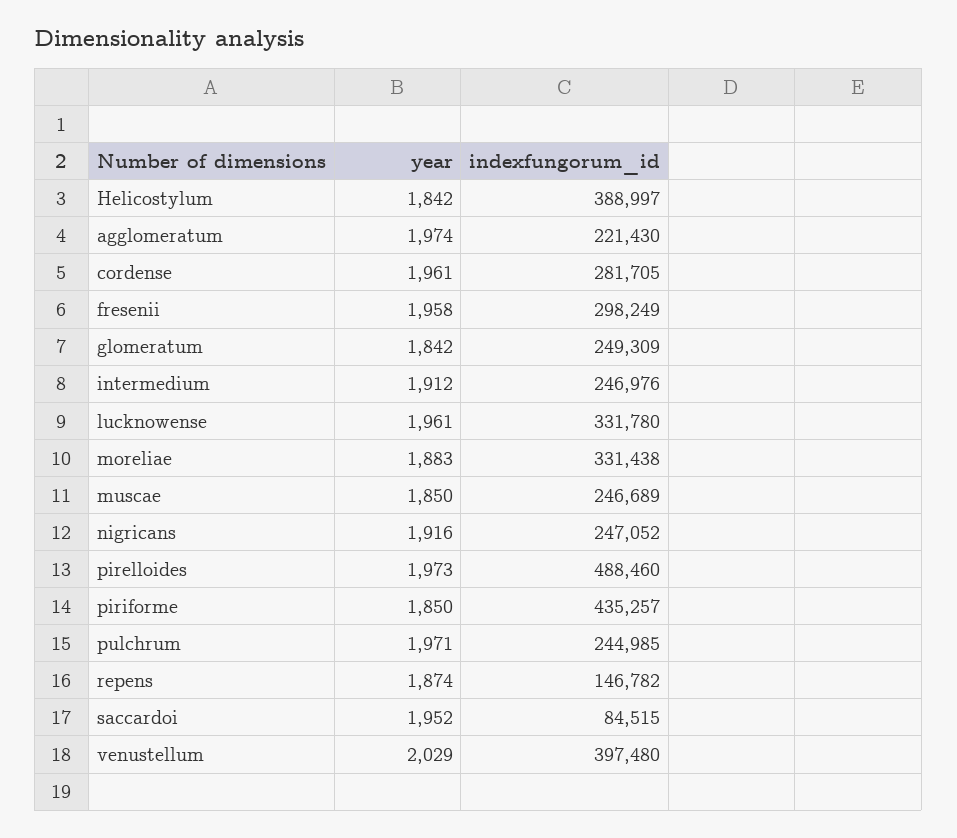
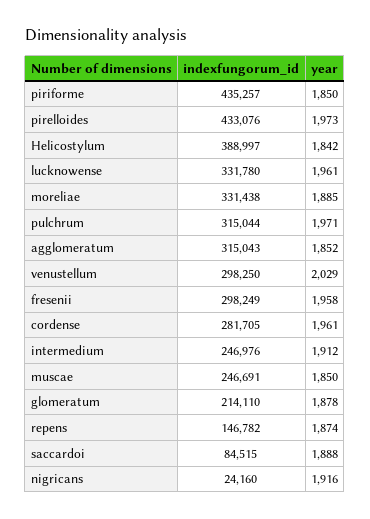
year, agglomeratum: 1974 -> 1852
indexfungorum_id, agglomeratum: 221430 -> 315043
year, glomeratum: 1842 -> 1878
indexfungorum_id, glomeratum: 249309 -> 214110
year, moreliae: 1883 -> 1885
indexfungorum_id, muscae: 246689 -> 246691
indexfungorum_id, nigricans: 247052 -> 24160
indexfungorum_id, pirelloides: 488460 -> 433076
indexfungorum_id, pulchrum: 244985 -> 315044
year, saccardoi: 1952 -> 1888
indexfungorum_id, venustellum: 397480 -> 298250

